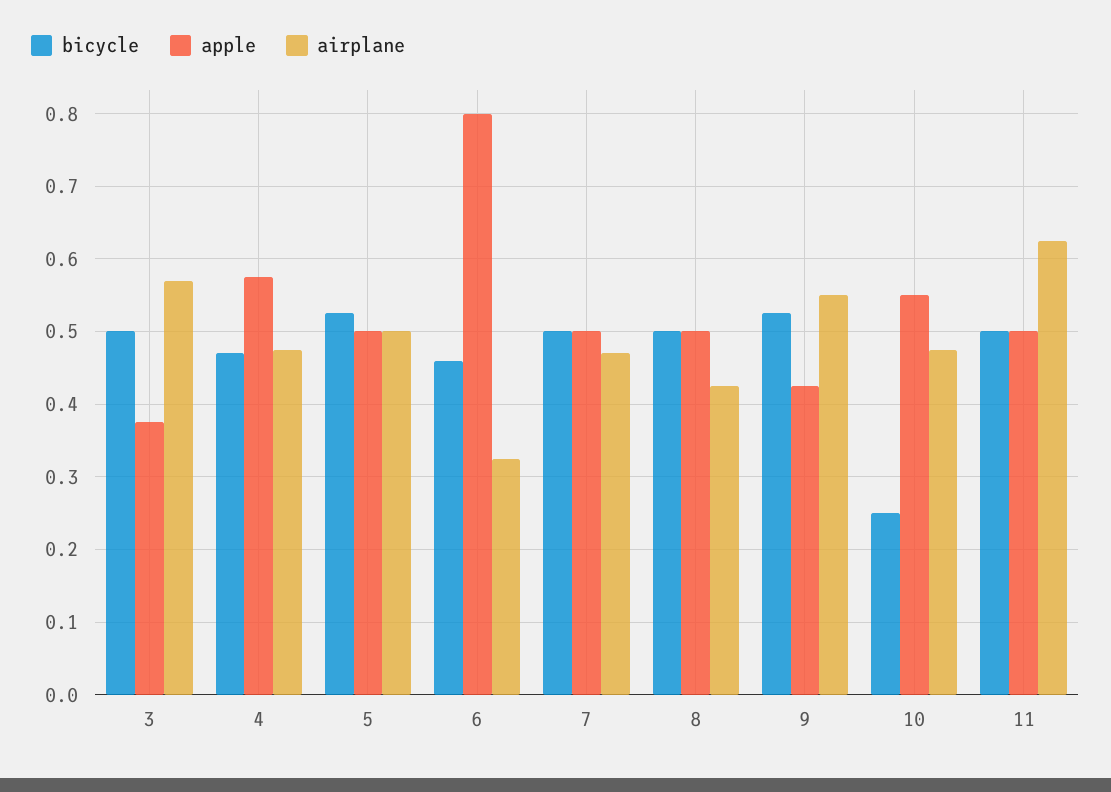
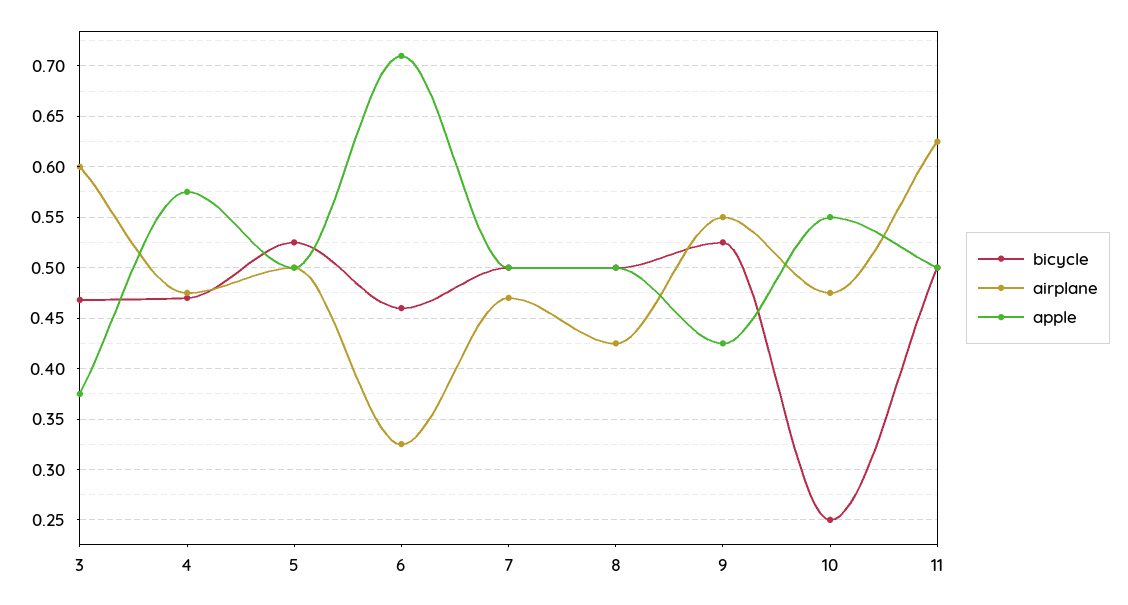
bicycle, 3: 0.5 -> 0.47
airplane, 3: 0.57 -> 0.6
apple, 6: 0.8 -> 0.71

